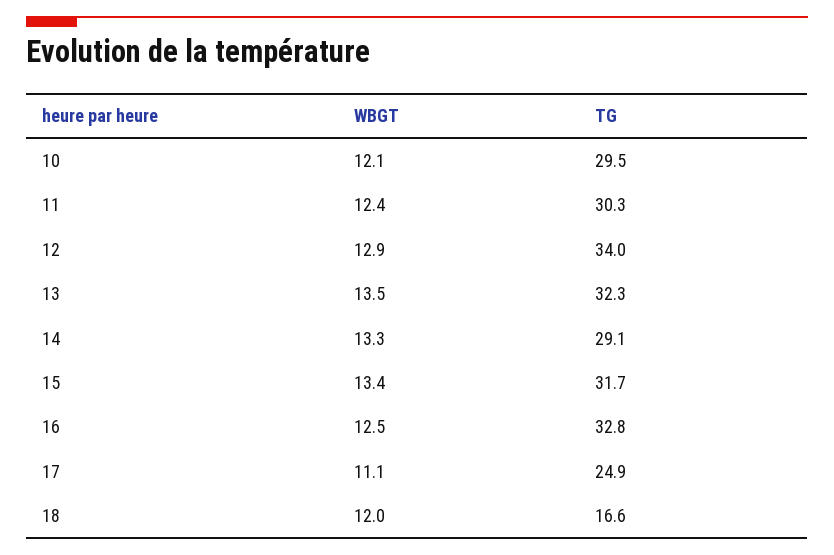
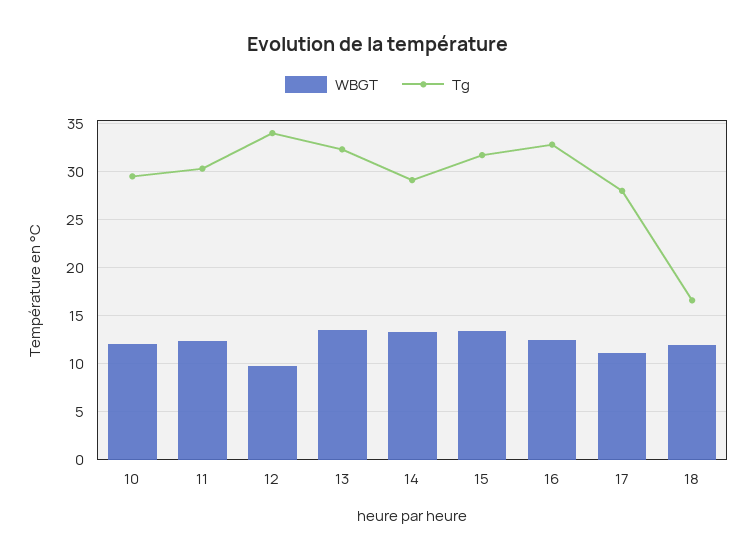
WBGT, 12: 12.9 -> 10
TG, 17: 24.9 -> 28

